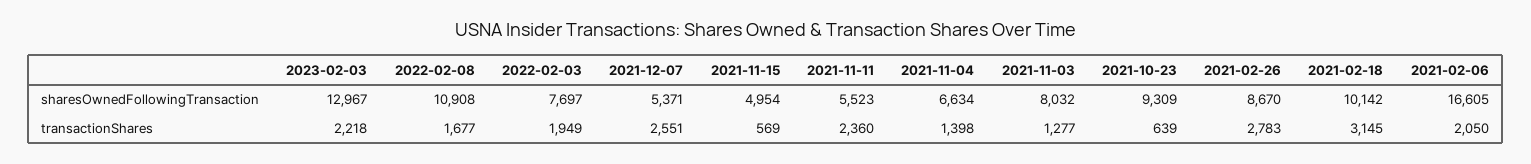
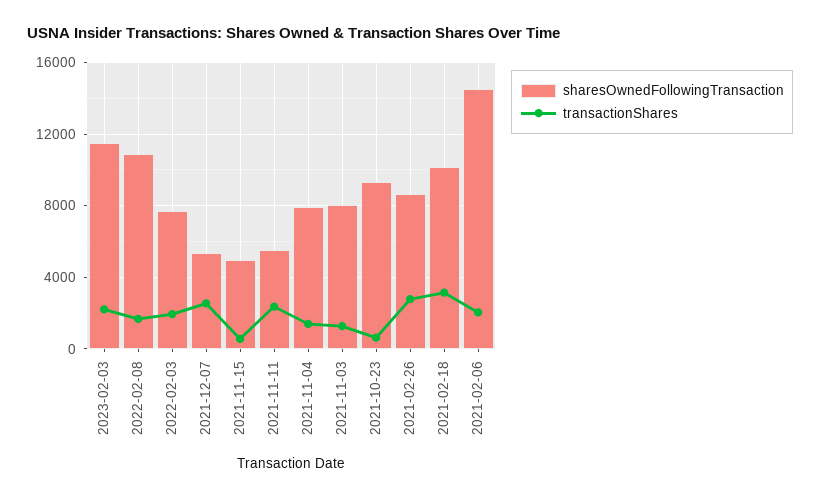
sharesOwnedFollowingTransaction, 2023-02-03: 12967 -> 11500
sharesOwnedFollowingTransaction, 2021-11-04: 6634 -> 8000
sharesOwnedFollowingTransaction, 2021-02-06: 16605 -> 14500

